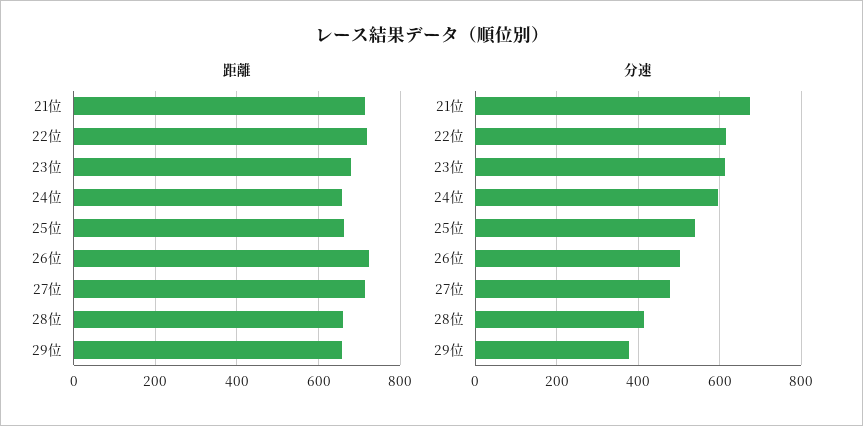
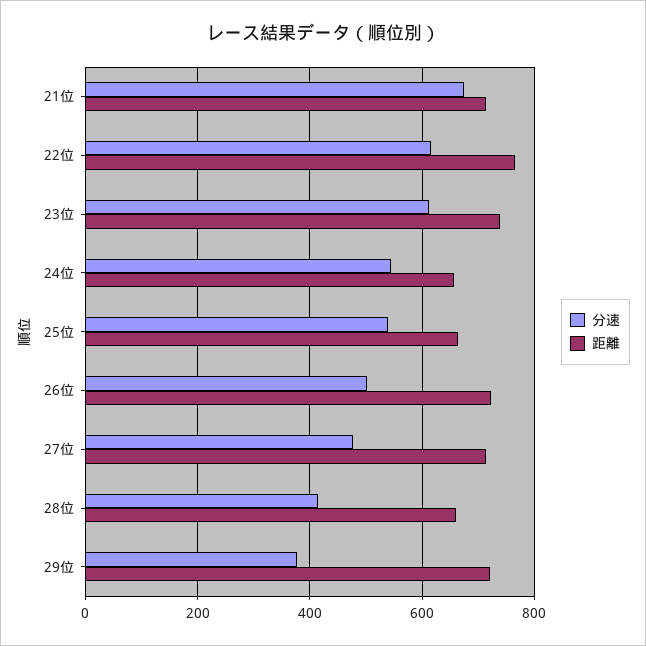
距離, 22位: 720 -> 760
距離, 23位: 680 -> 740
距離, 29位: 660 -> 720
分速, 24位: 600 -> 540

